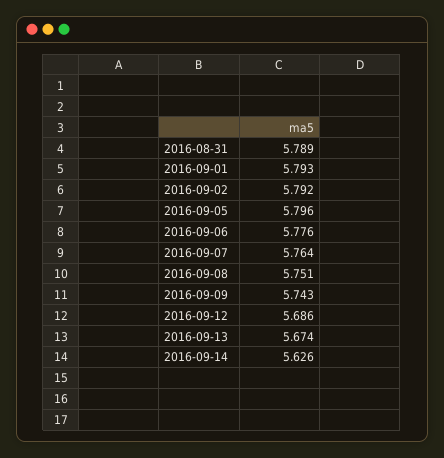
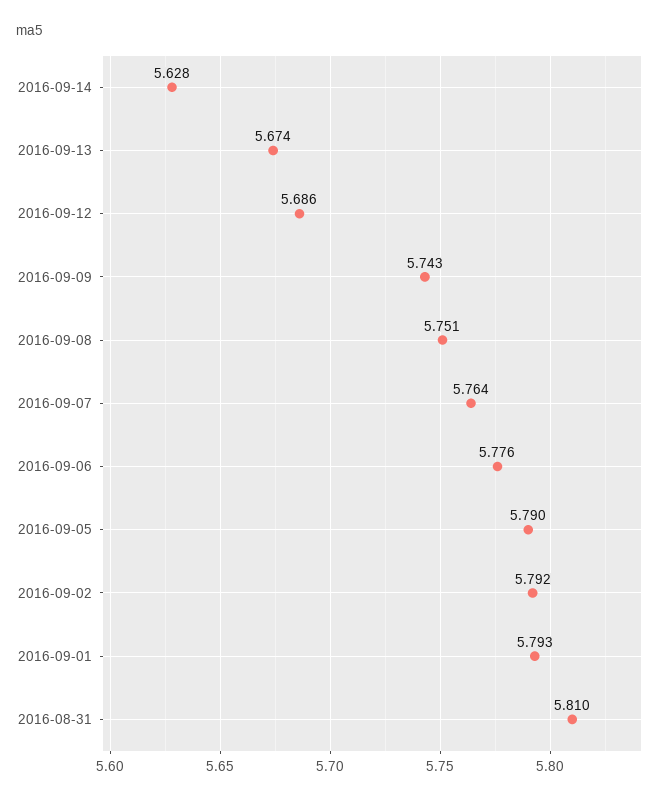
2016-08-31: 5.789 -> 5.81
2016-09-05: 5.796 -> 5.79
2016-09-14: 5.626 -> 5.628

